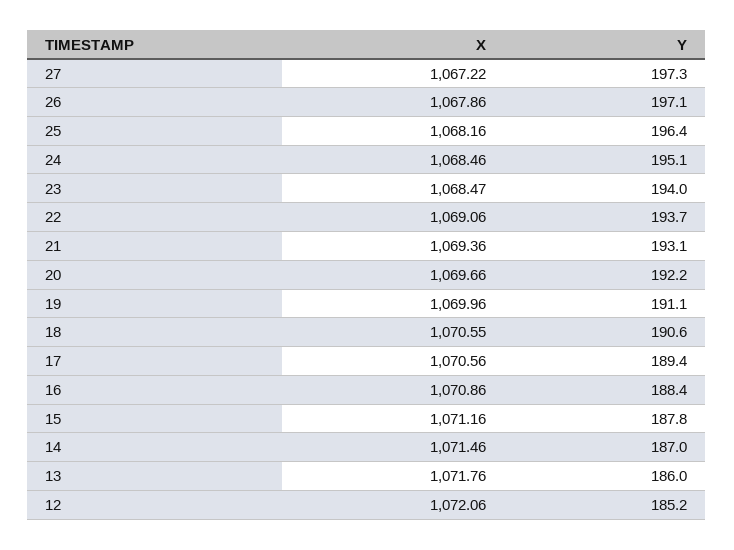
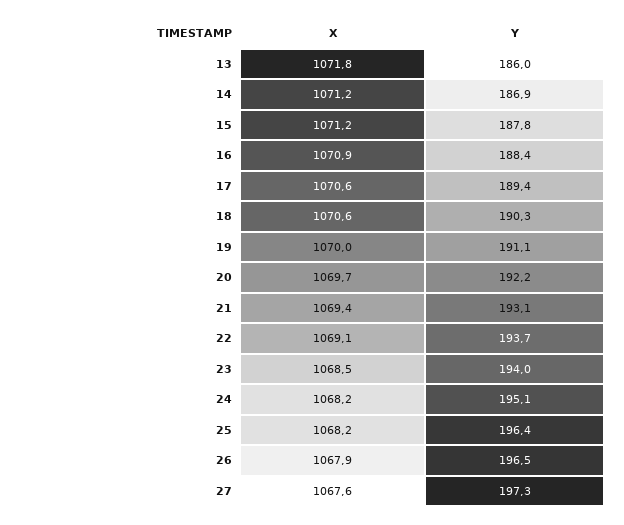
X, 27: 1067.22 -> 1067.6
Y, 26: 197.1 -> 196.5
X, 24: 1068.46 -> 1068.2
Y, 18: 190.6 -> 190.3
X, 14: 1071.46 -> 1071.2
Y, 14: 187 -> 186.9
X, 12: 1072.06 -> none
Y, 12: 185.2 -> none

